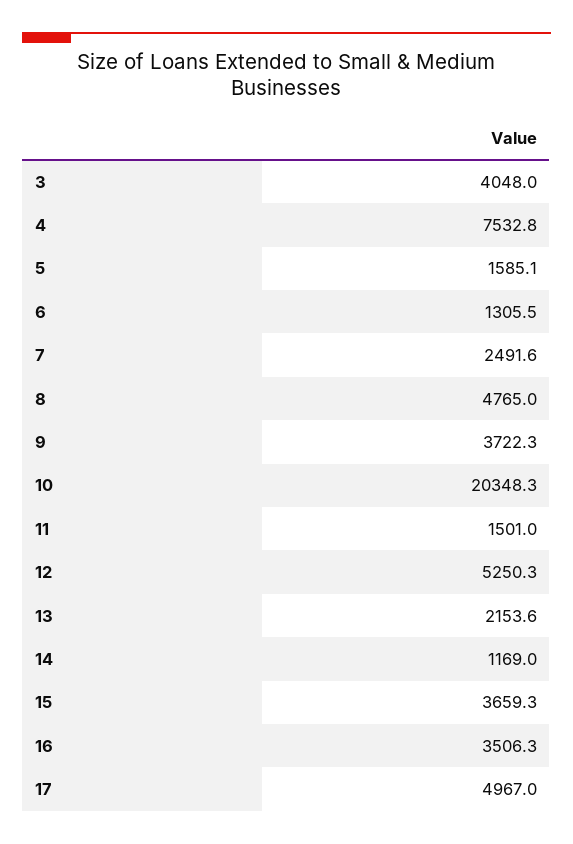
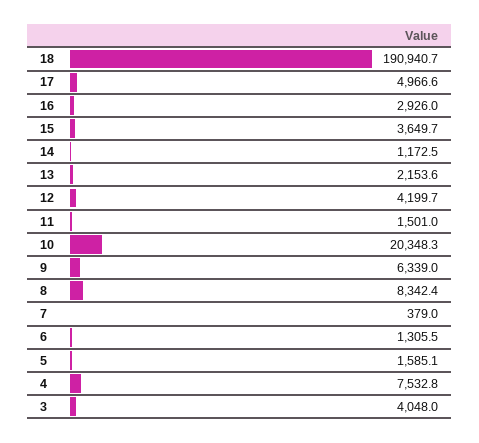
7: 2491.6 -> 379
8: 4765 -> 8342.4
9: 3722.3 -> 6339
12: 5250.3 -> 4199.7
14: 1169 -> 1172.5
15: 3659.3 -> 3649.7
16: 3506.3 -> 2926
17: 4967 -> 4966.6
18: none -> 190940.7

